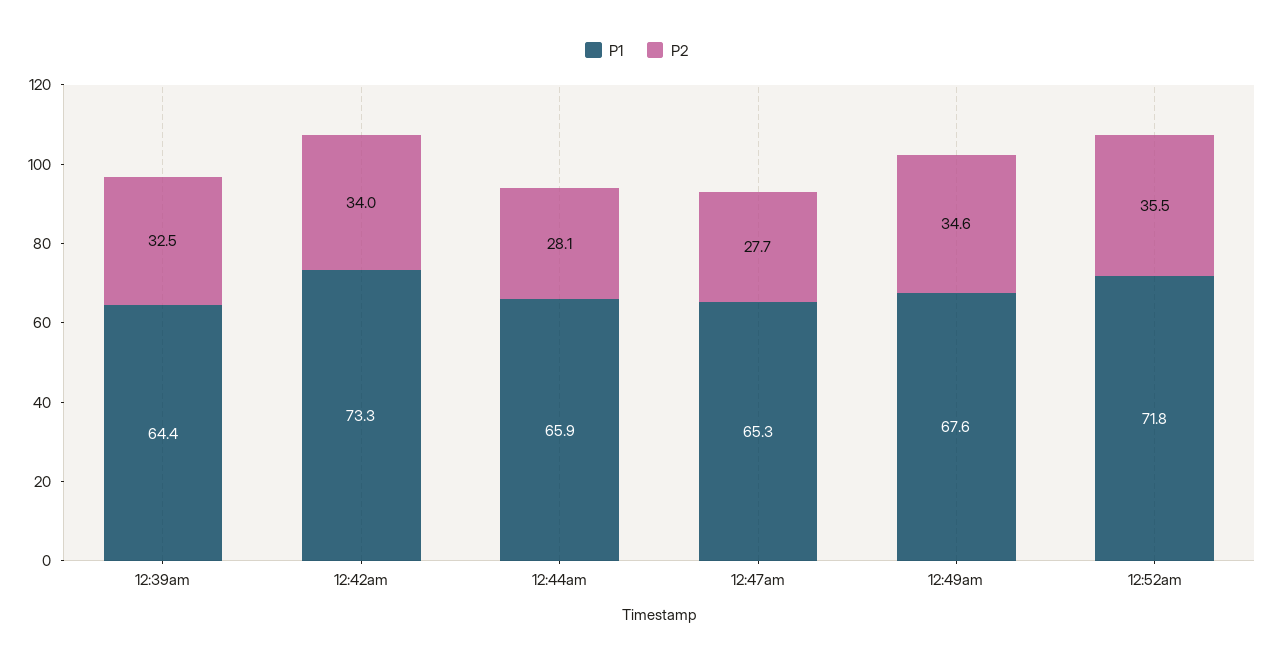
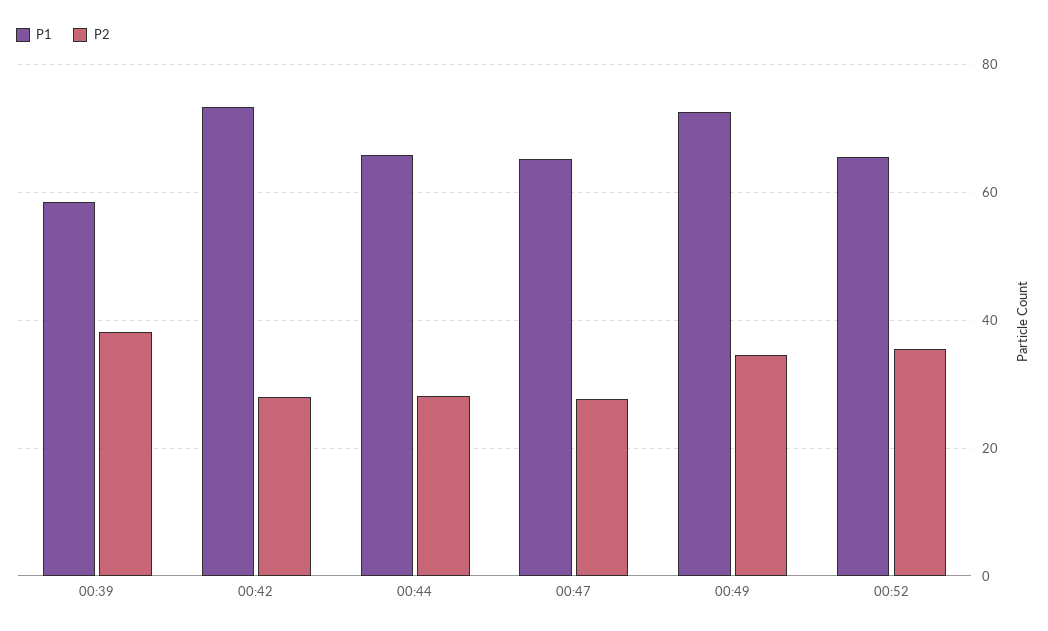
P1, 12:39am: 64.4 -> 58
P2, 12:39am: 32.5 -> 38
P2, 12:42am: 34 -> 28
P1, 12:49am: 67.6 -> 72
P1, 12:52am: 71.8 -> 66

